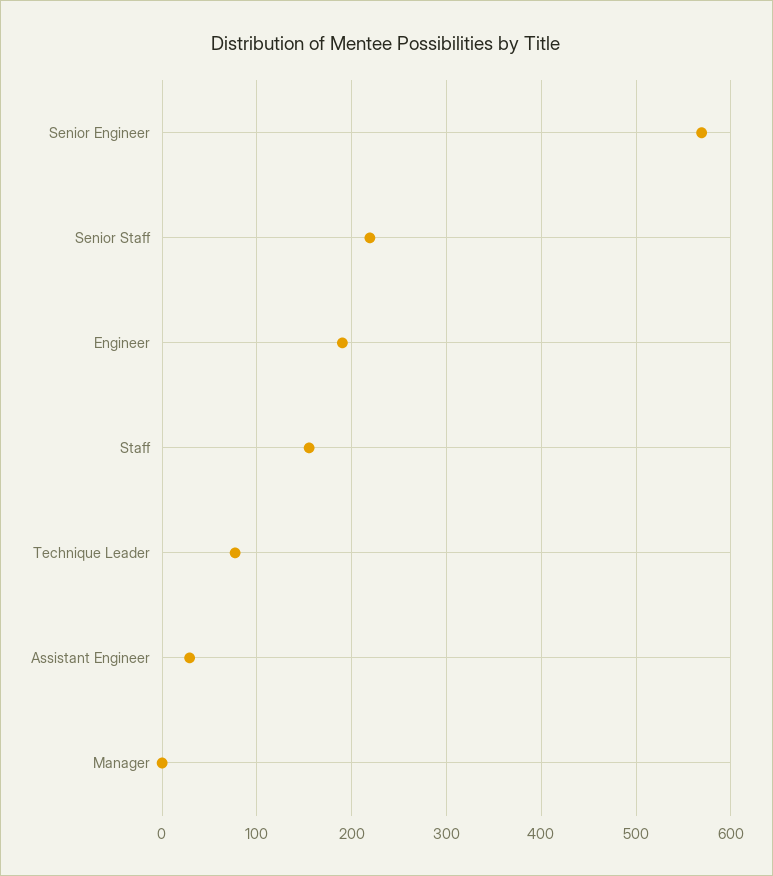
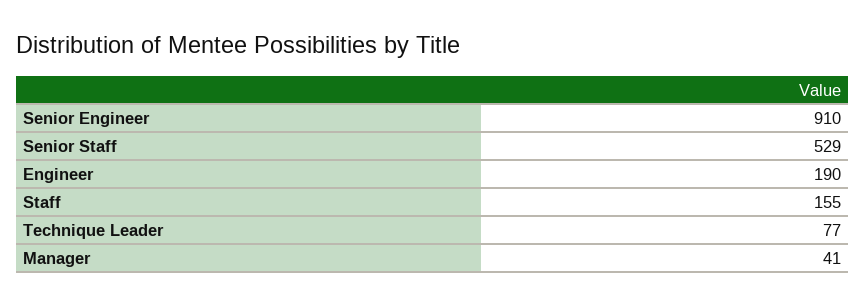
Senior Engineer: 570 -> 910
Senior Staff: 220 -> 529
Assistant Engineer: 30 -> none
Manager: 0 -> 41

